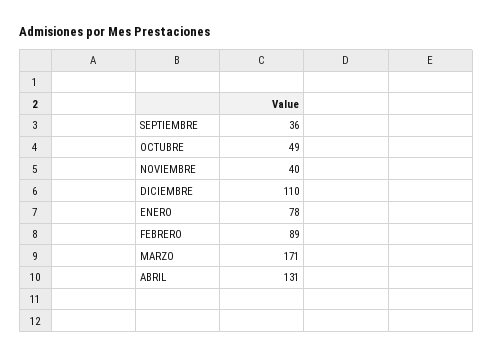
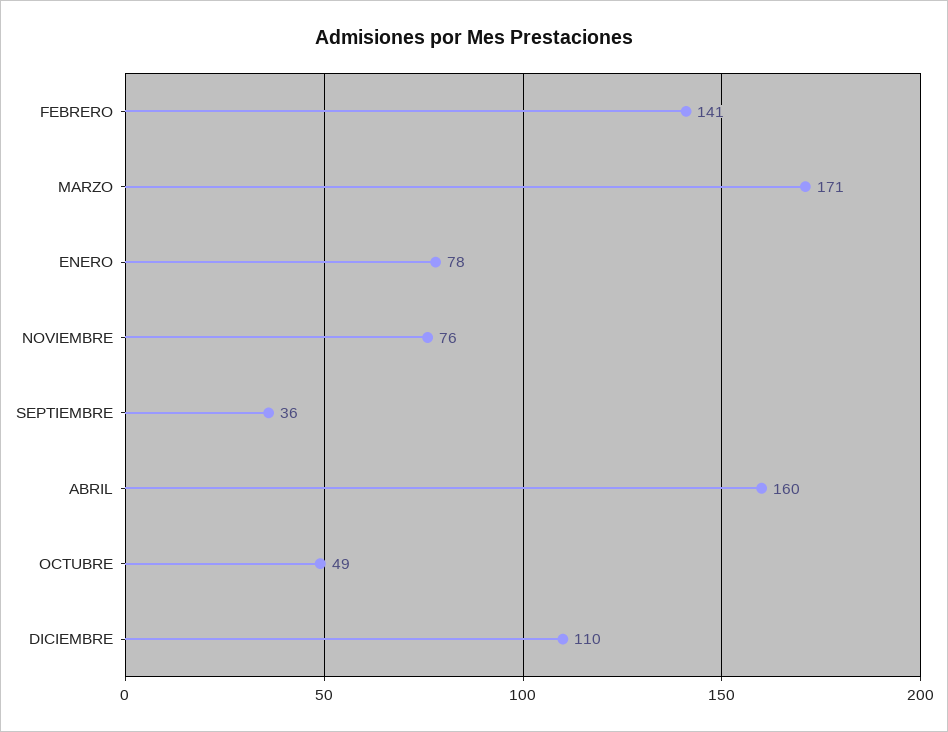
NOVIEMBRE: 40 -> 76
FEBRERO: 89 -> 141
ABRIL: 131 -> 160

